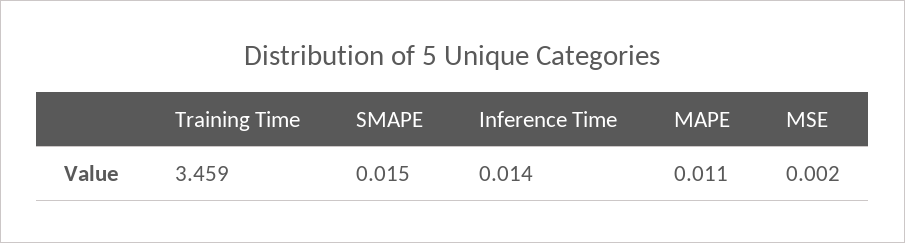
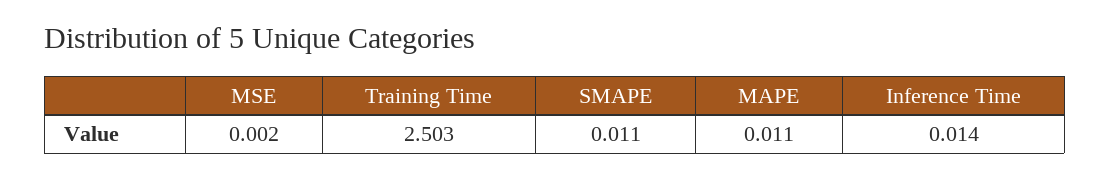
Training Time: 3.459 -> 2.503
SMAPE: 0.015 -> 0.011

